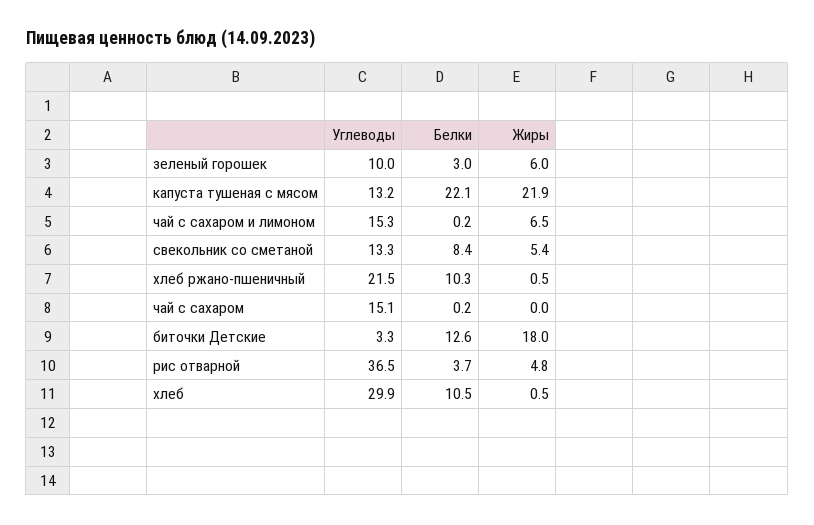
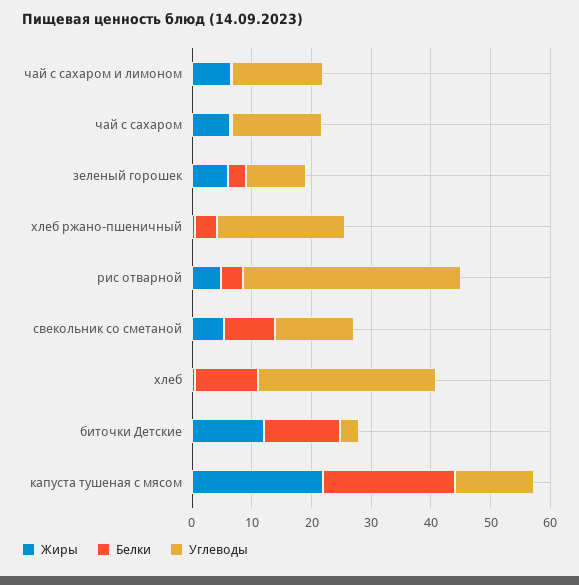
Белки, хлеб ржано-пшеничный: 10.3 -> 4
Жиры, чай с сахаром: 0 -> 6
Жиры, биточки Детские: 18 -> 12

